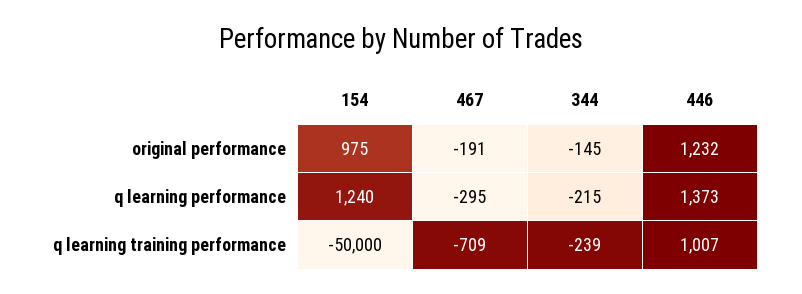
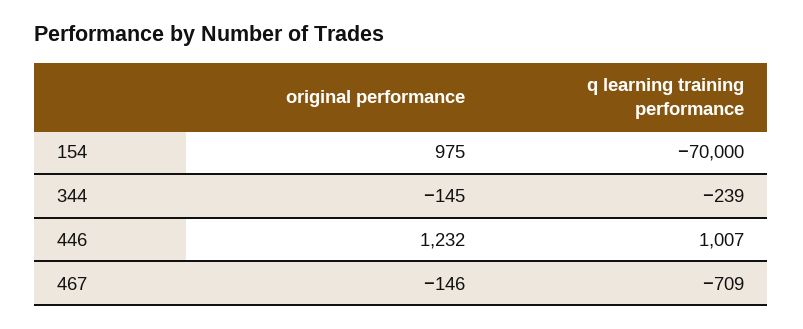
467, original performance: -191 -> -146
154, q learning performance: 1240 -> none
467, q learning performance: -295 -> none
344, q learning performance: -215 -> none
446, q learning performance: 1373 -> none
154, q learning training performance: -50000 -> -70000

